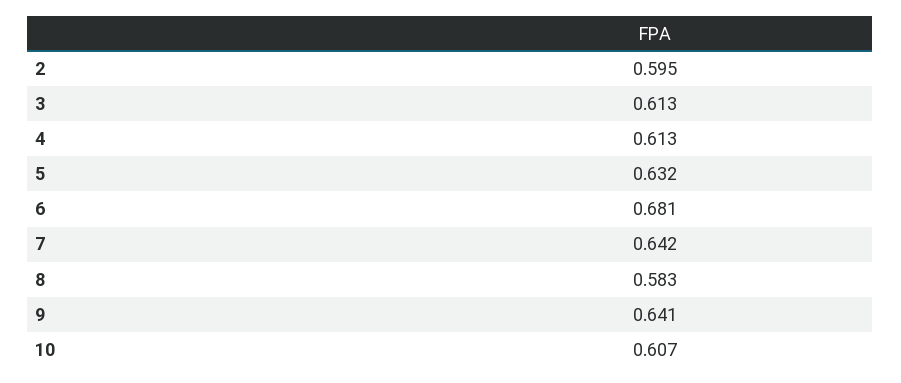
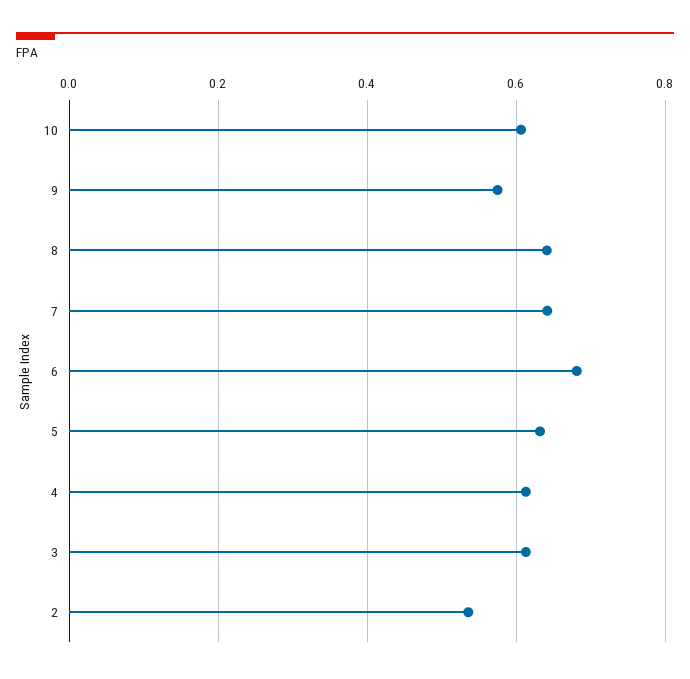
2: 0.595 -> 0.54
8: 0.583 -> 0.64
9: 0.641 -> 0.58

